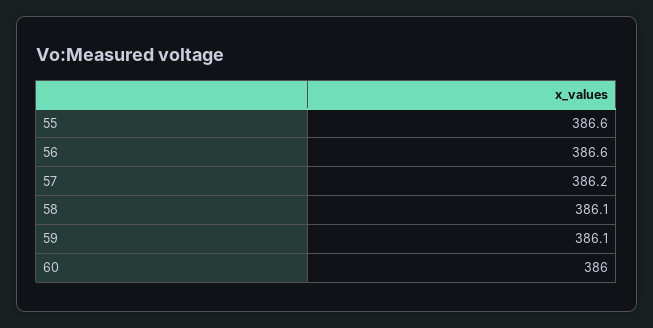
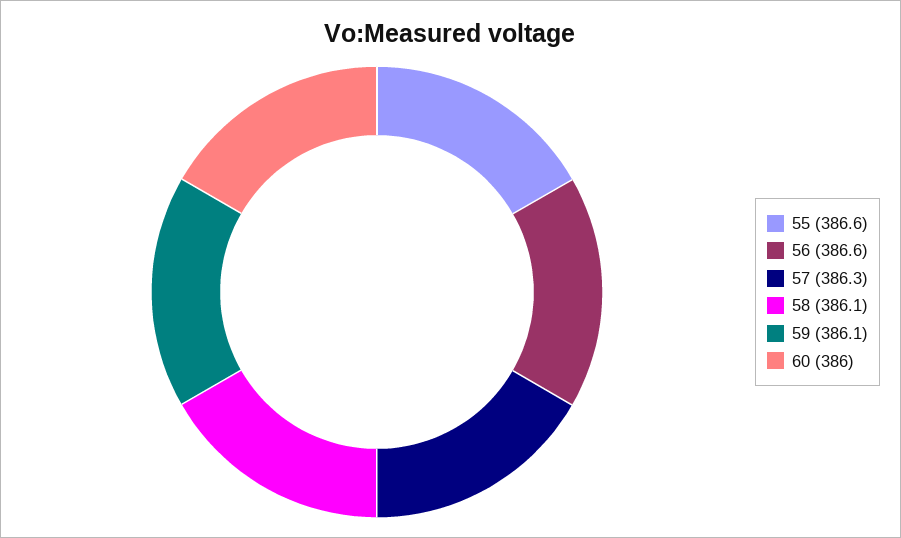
57: 386.2 -> 386.3

